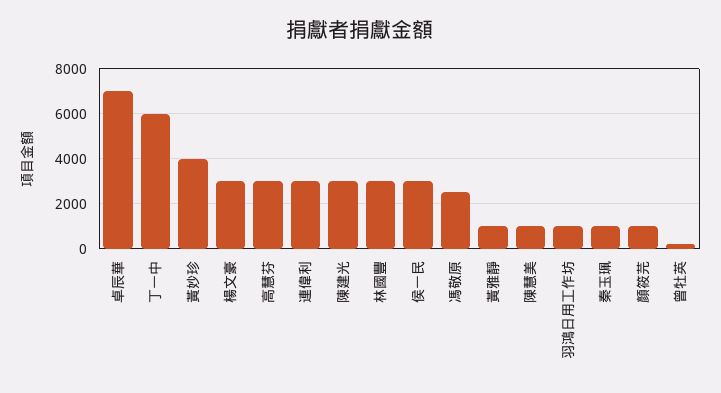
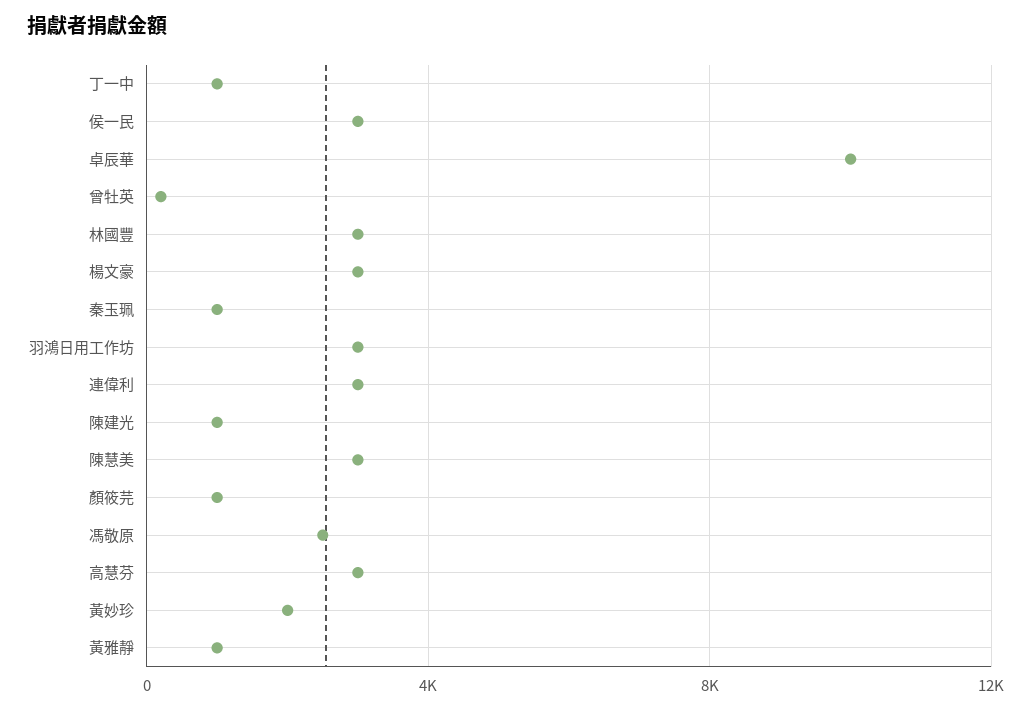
卓辰華: 7000 -> 10000
丁一中: 6000 -> 1000
黃妙珍: 4000 -> 2000
陳建光: 3000 -> 1000
陳慧美: 1000 -> 3000
羽鴻日用工作坊: 1000 -> 3000

